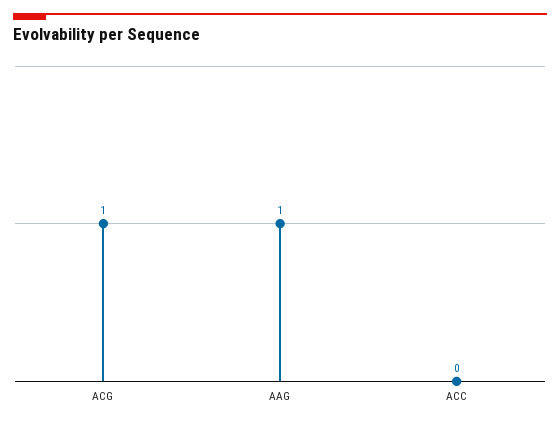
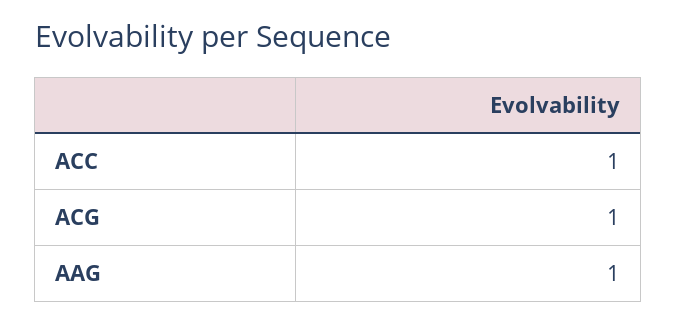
ACC: 0 -> 1

